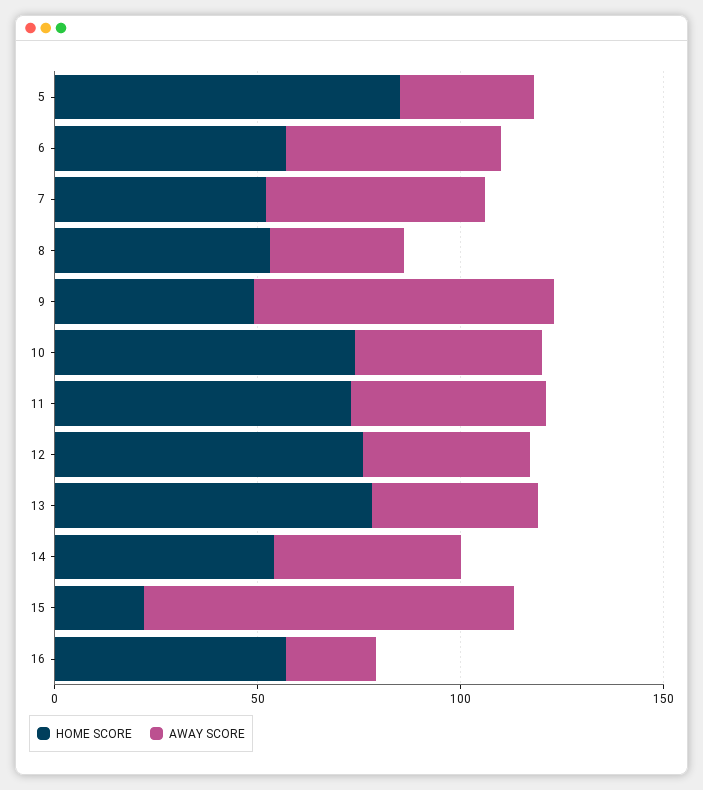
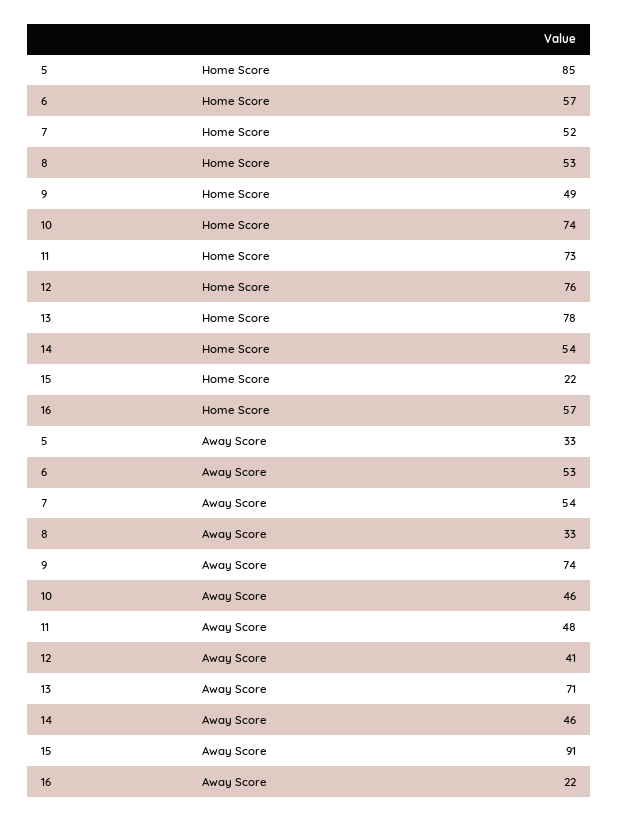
AWAY SCORE, 13: 40 -> 71

